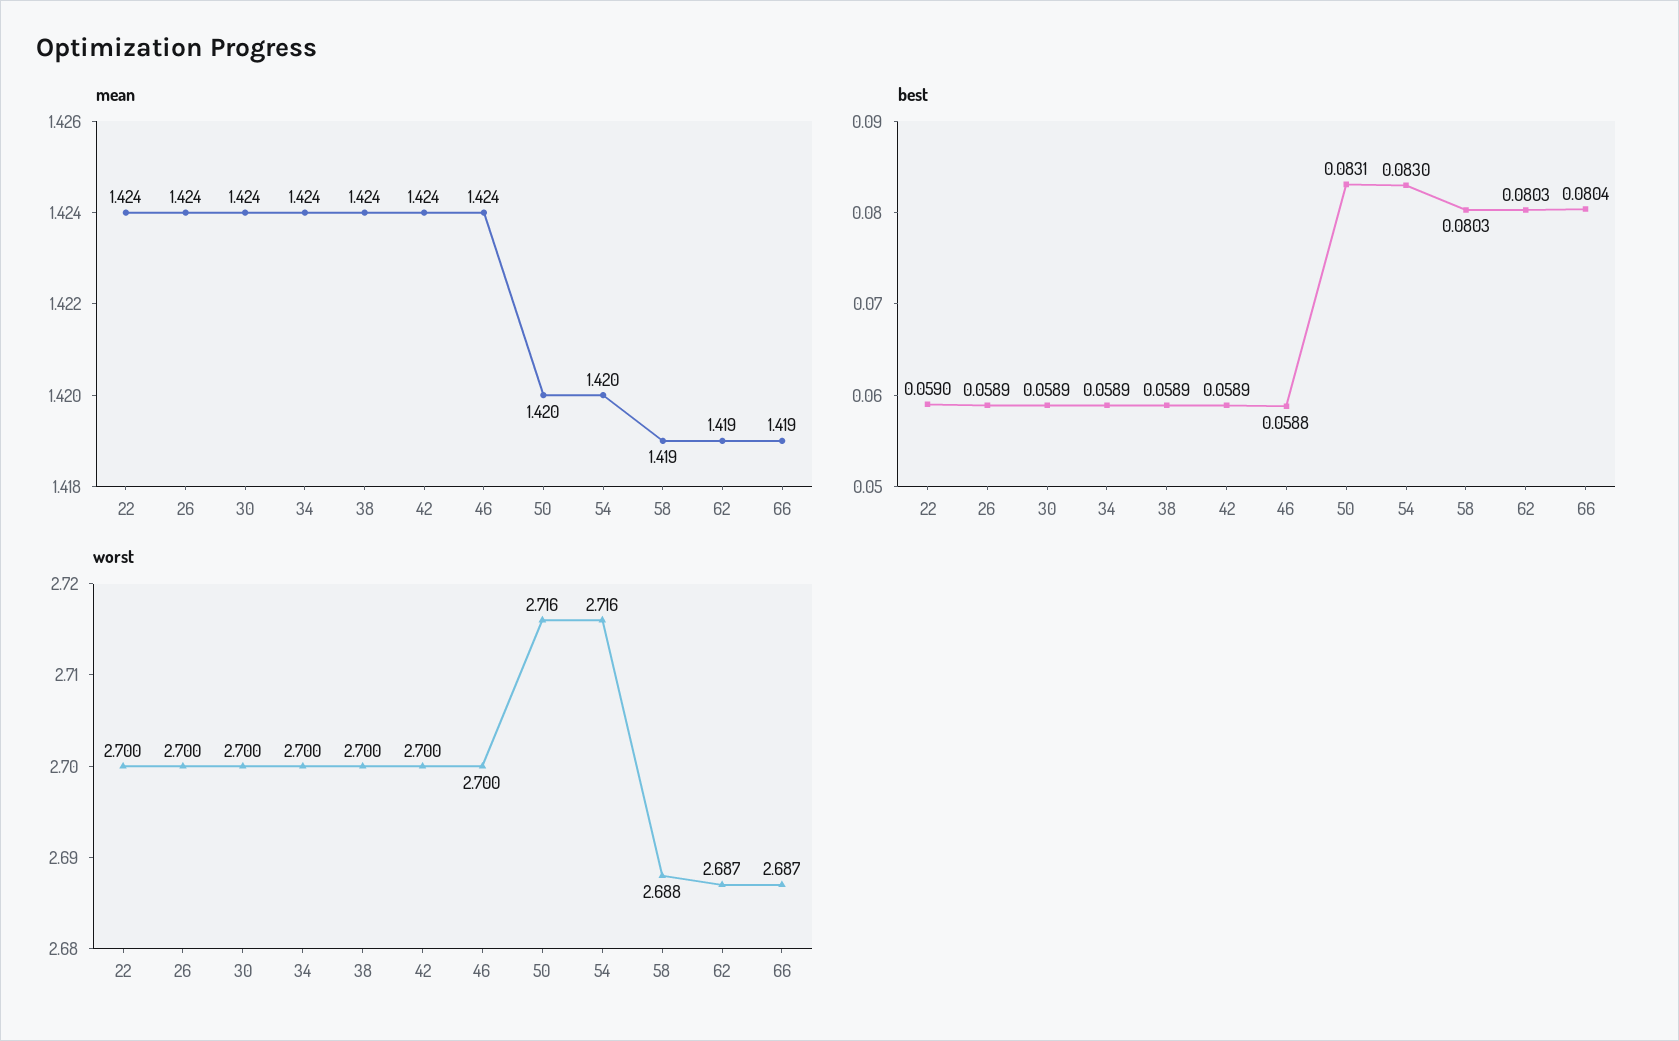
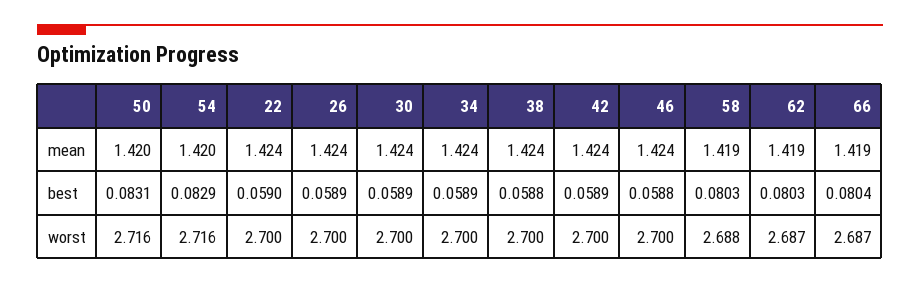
best, 38: 0.0589 -> 0.0588
best, 54: 0.083 -> 0.0829

